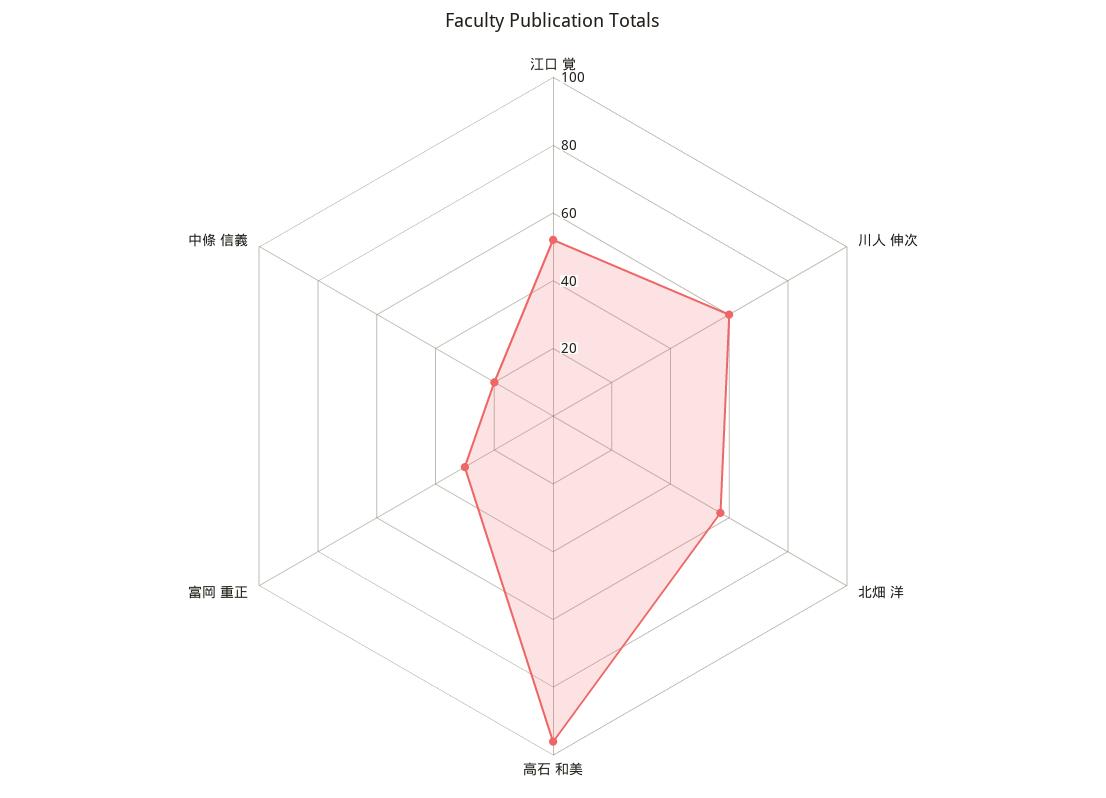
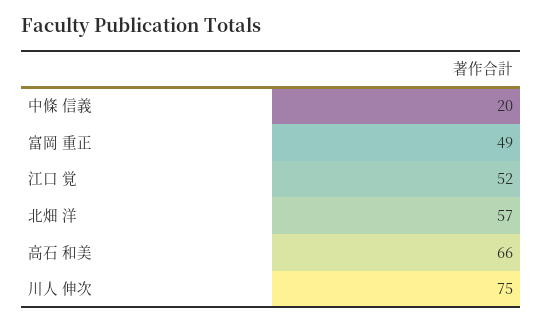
川人 伸次: 60 -> 75
高石 和美: 95 -> 66
富岡 重正: 30 -> 49

